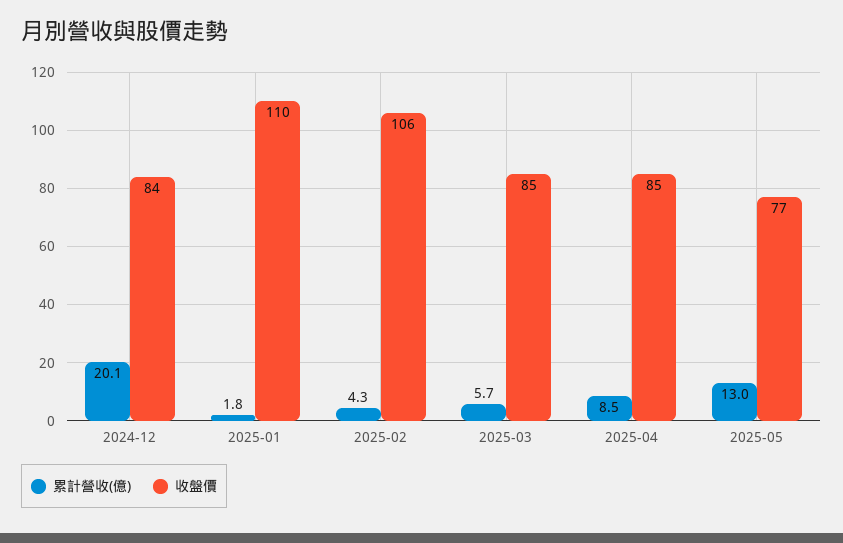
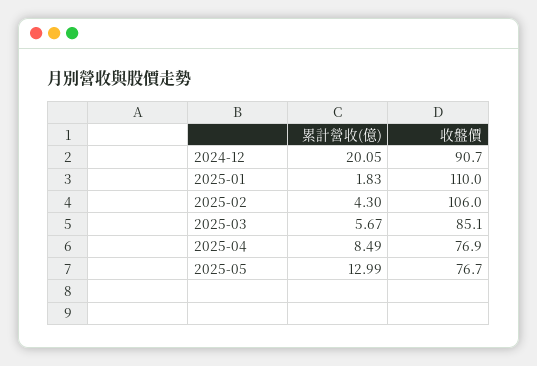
收盤價, 2024-12: 84 -> 90.7
收盤價, 2025-04: 85 -> 76.9

